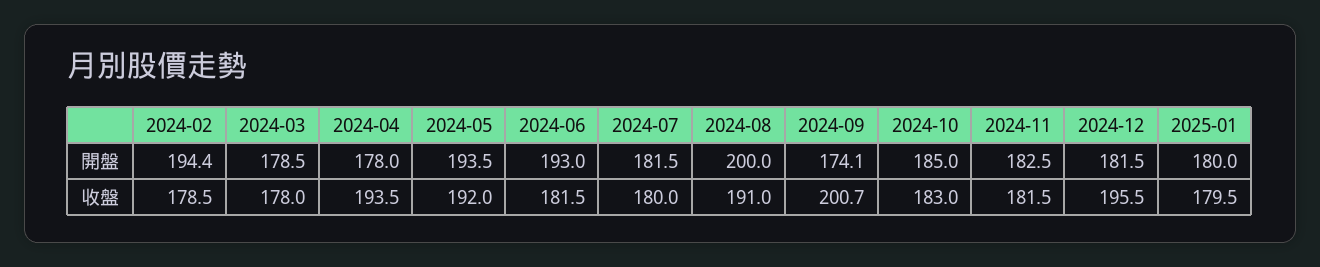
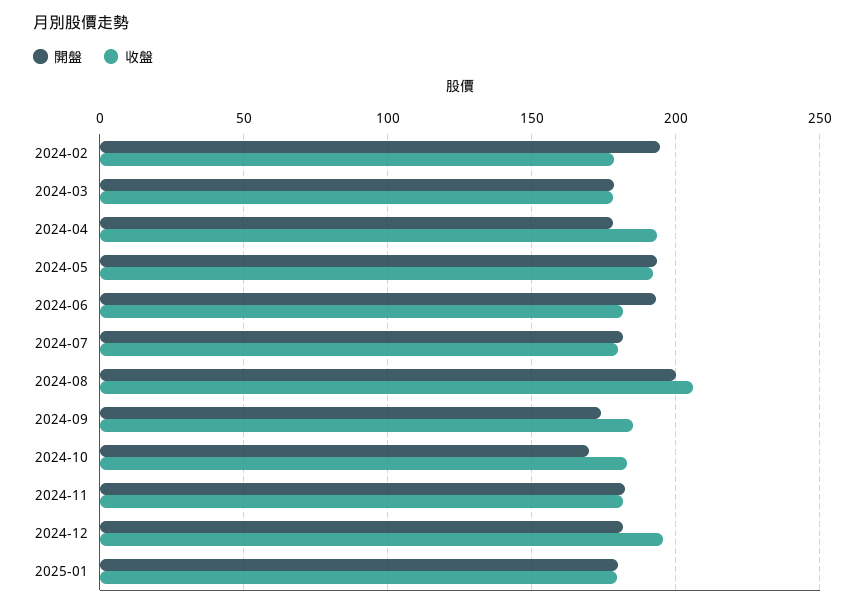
開盤, 2024-10: 185 -> 170
收盤, 2024-08: 191 -> 205
收盤, 2024-09: 200.7 -> 185

